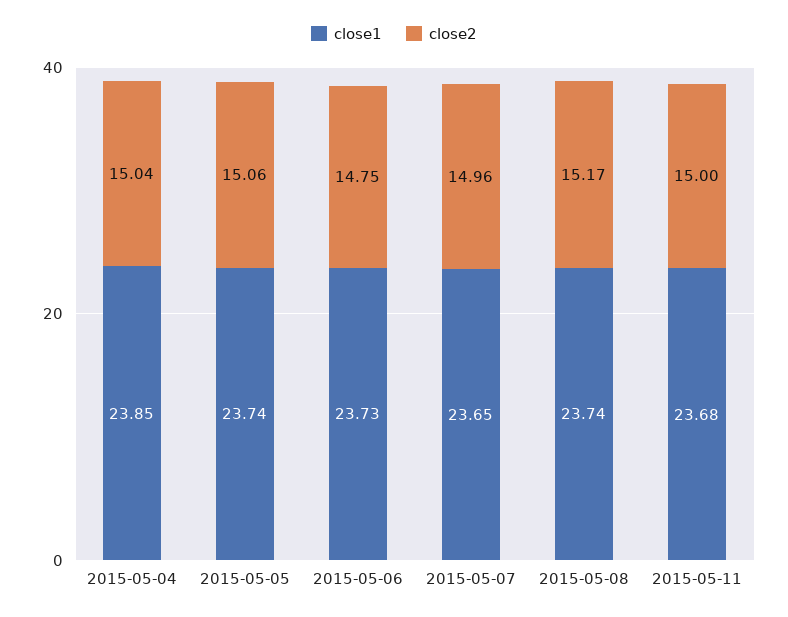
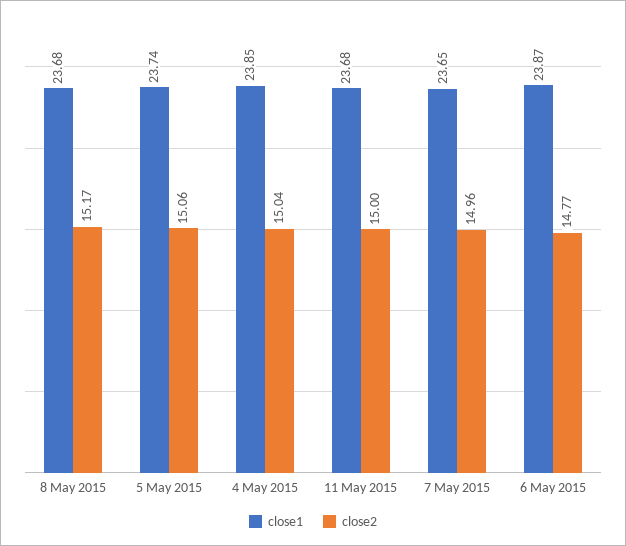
close1, 2015-05-06: 23.73 -> 23.87
close2, 2015-05-06: 14.75 -> 14.77
close1, 2015-05-08: 23.74 -> 23.68

